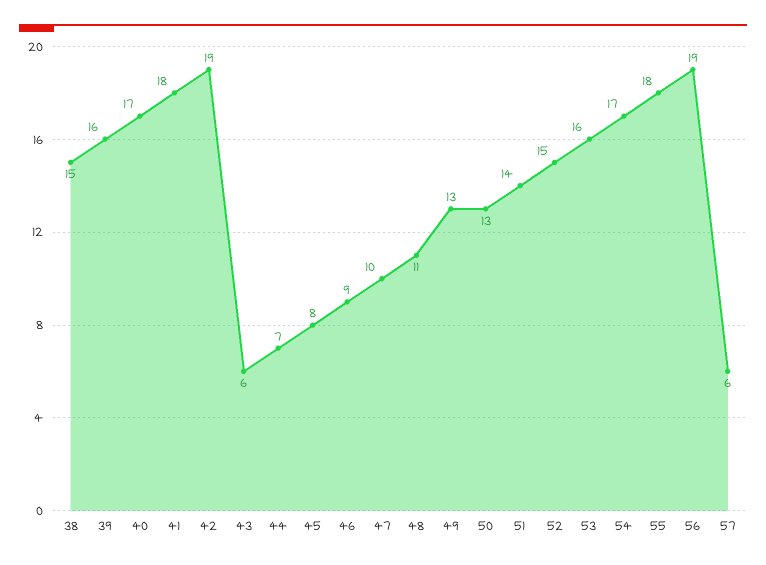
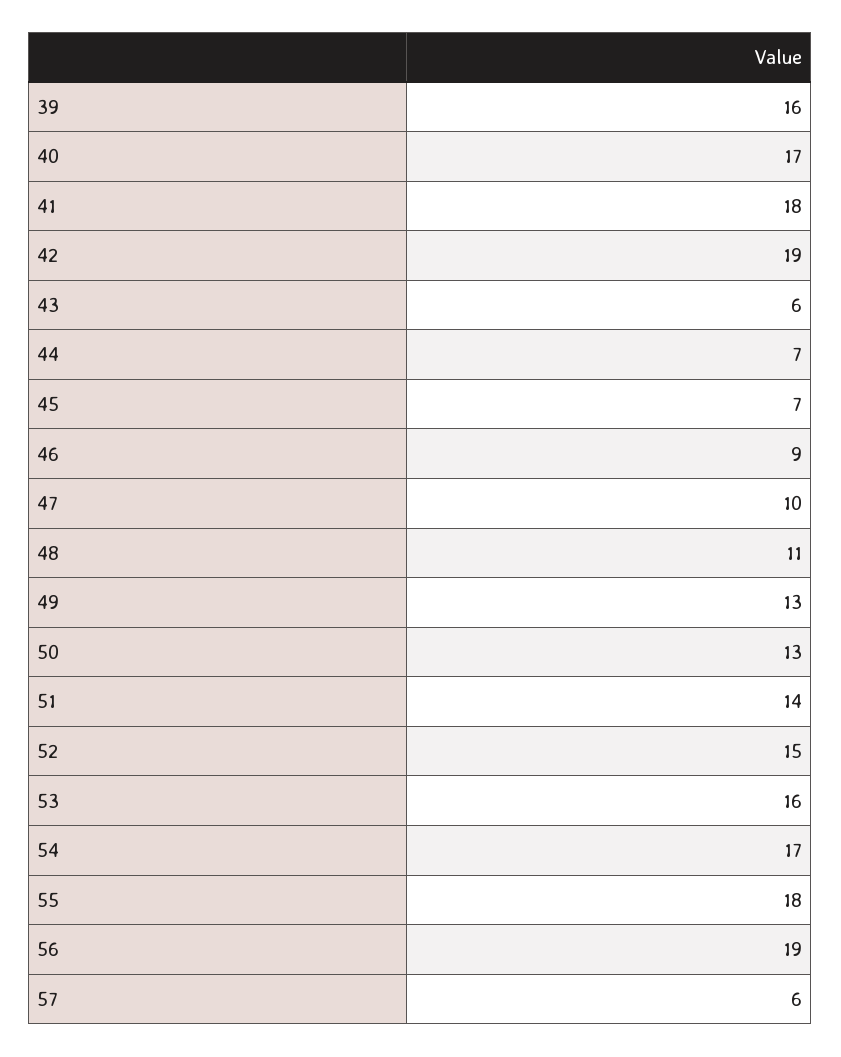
38: 15 -> none
45: 8 -> 7

